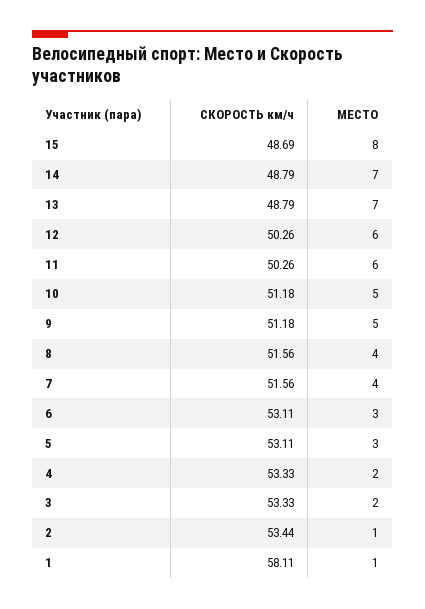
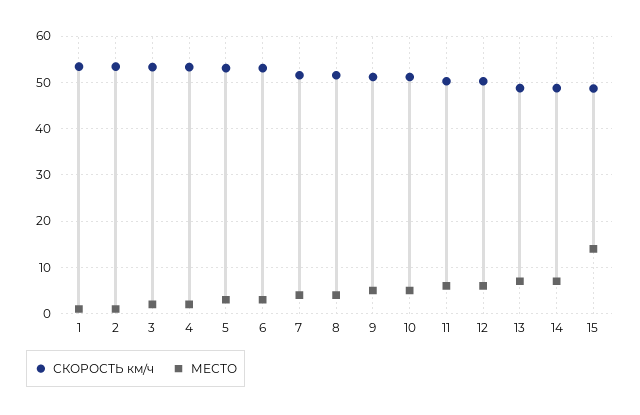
МЕСТО, 15: 8 -> 14
СКОРОСТЬ км/ч, 1: 58.11 -> 54

